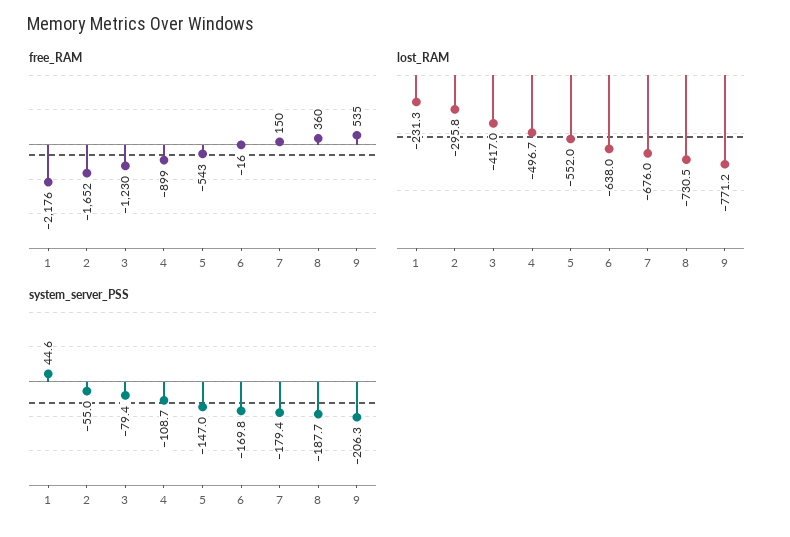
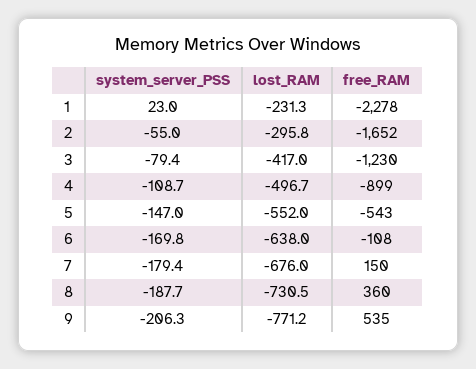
free_RAM, 1: -2176 -> -2278
free_RAM, 6: -16 -> -108
system_server_PSS, 1: 44.6 -> 23

